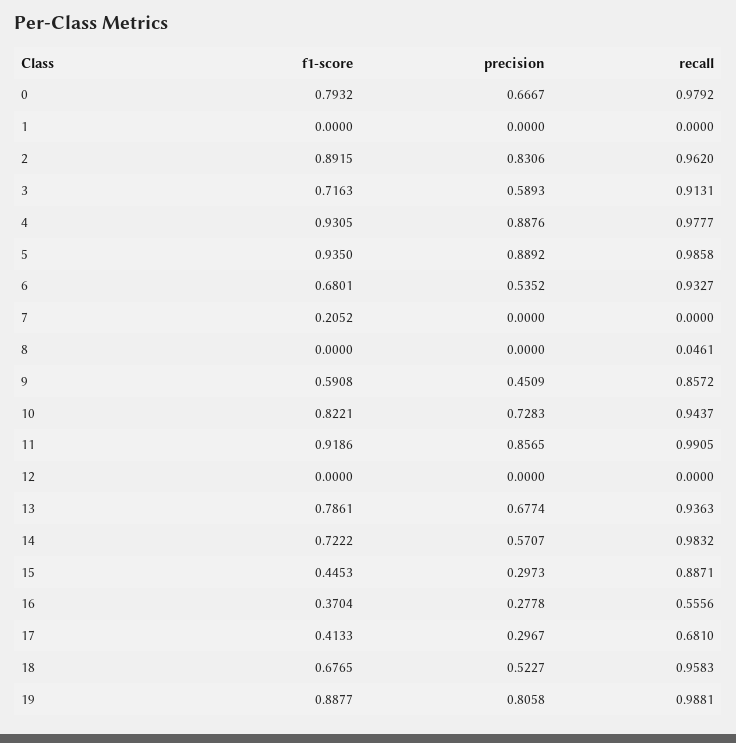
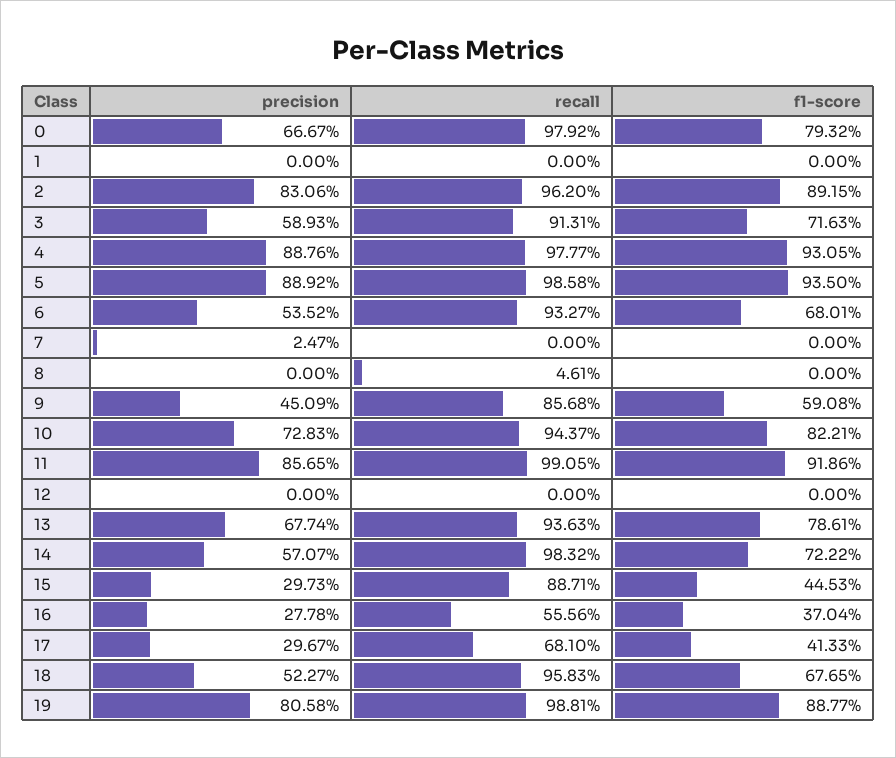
f1-score, 7: 0.2052 -> 0
precision, 7: 0 -> 0.0247
recall, 9: 0.8572 -> 0.8568

